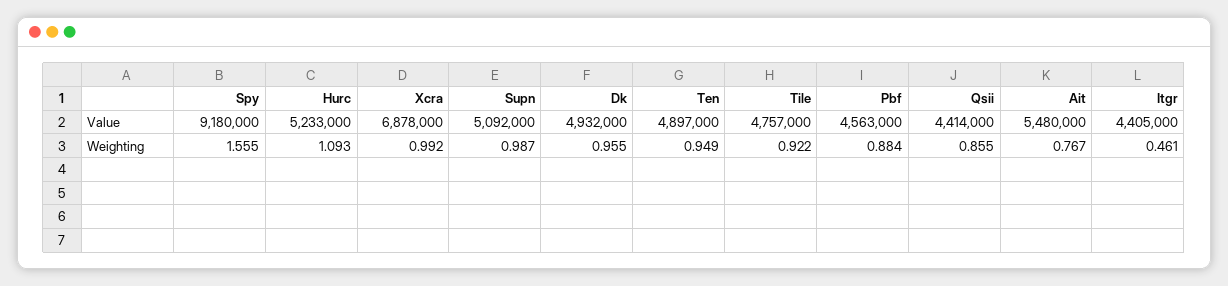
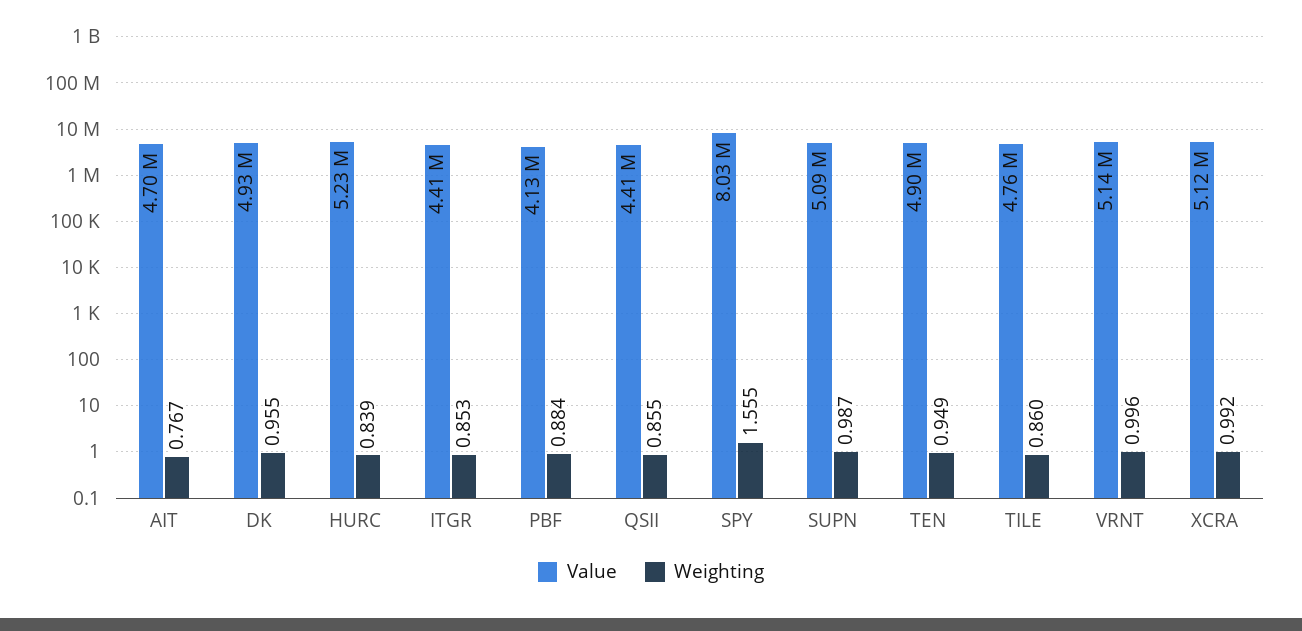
Value, Spy: 9180000 -> 8030000
Value, Xcra: 6878000 -> 5120000
Value, Pbf: 4563000 -> 4130000
Value, Ait: 5480000 -> 4700000
Weighting, Hurc: 1.093 -> 0.839
Weighting, Tile: 0.922 -> 0.86
Weighting, Itgr: 0.461 -> 0.853
Value, VRNT: none -> 5140000
Weighting, VRNT: none -> 0.996

